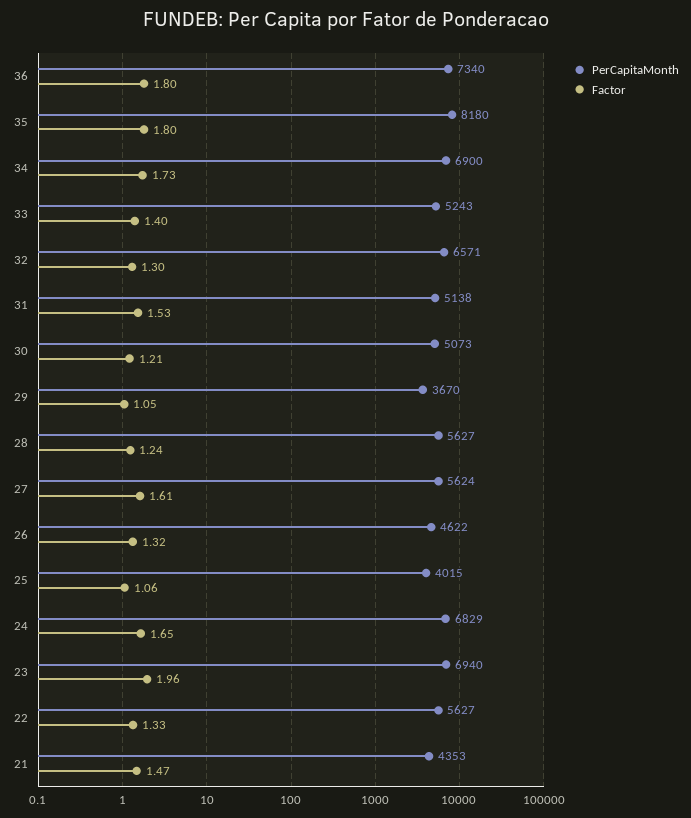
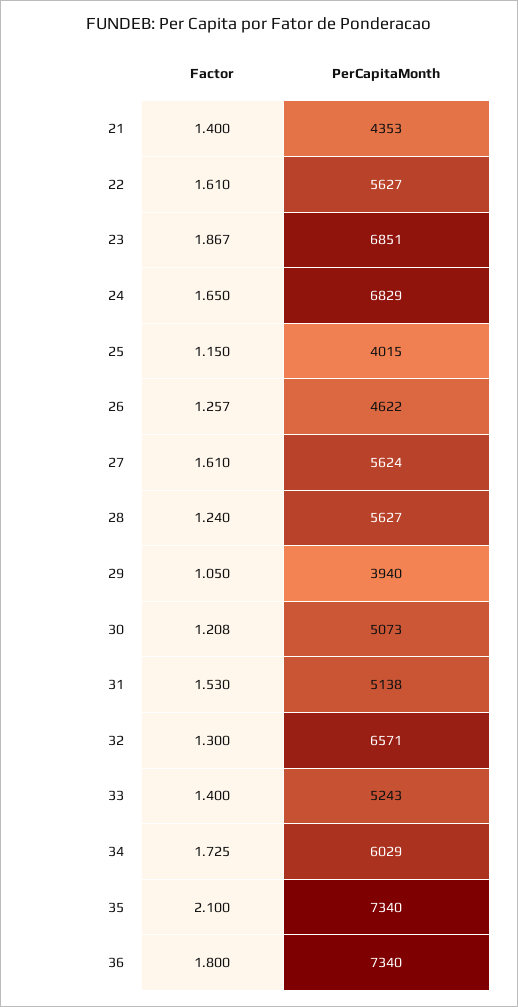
PerCapitaMonth, 35: 8180 -> 7340
Factor, 35: 1.8 -> 2.1
PerCapitaMonth, 34: 6900 -> 6029
PerCapitaMonth, 29: 3670 -> 3940
Factor, 26: 1.32 -> 1.257
Factor, 25: 1.06 -> 1.15
PerCapitaMonth, 23: 6940 -> 6851
Factor, 23: 1.96 -> 1.867
Factor, 22: 1.33 -> 1.61
Factor, 21: 1.47 -> 1.4

